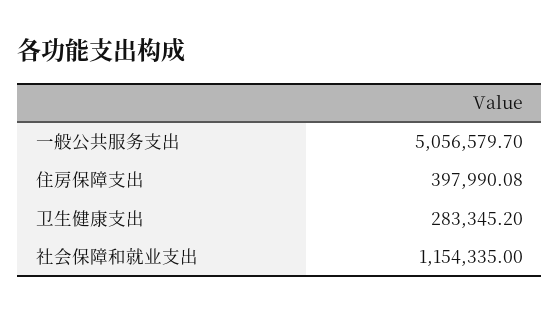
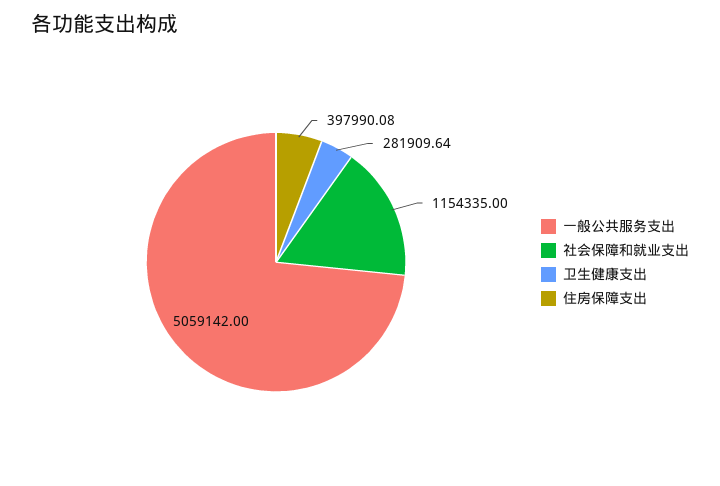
一般公共服务支出: 5056579.7 -> 5059142
卫生健康支出: 283345.2 -> 281909.64

